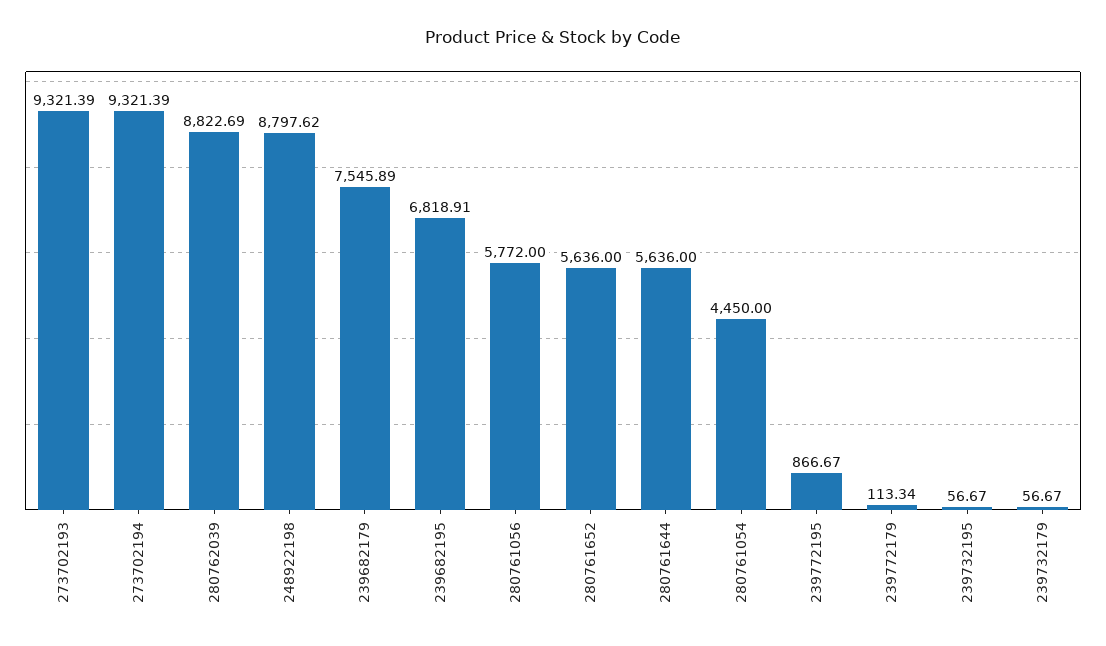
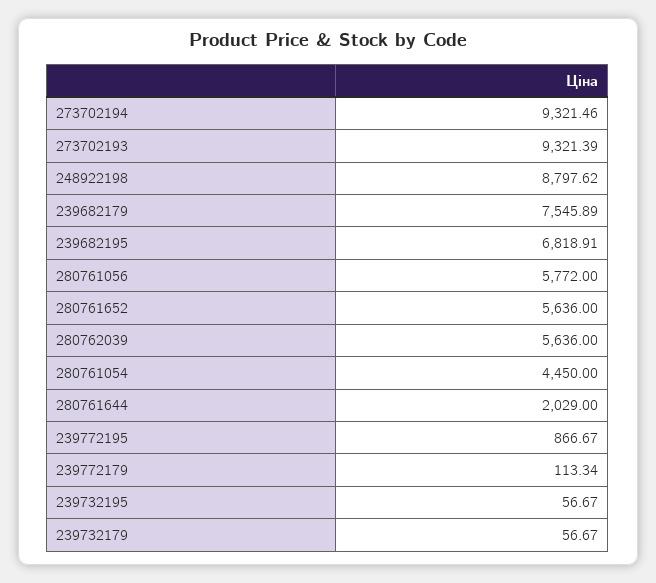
273702194: 9321.39 -> 9321.46
280762039: 8822.69 -> 5636
280761644: 5636 -> 2029

